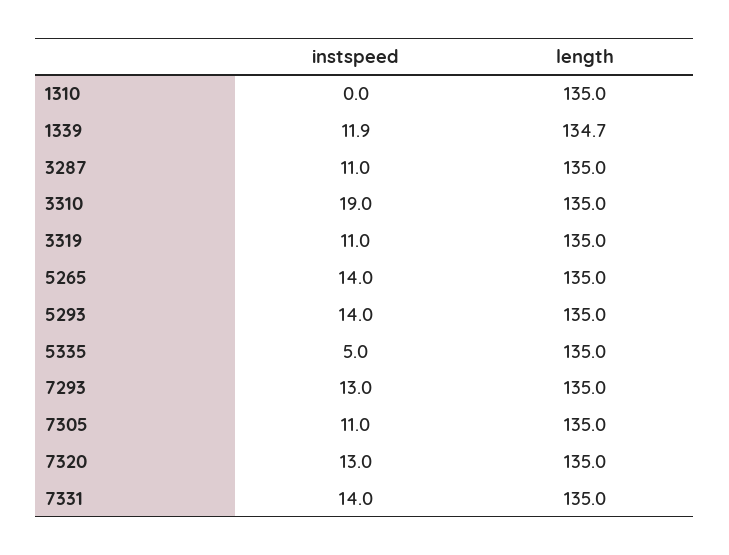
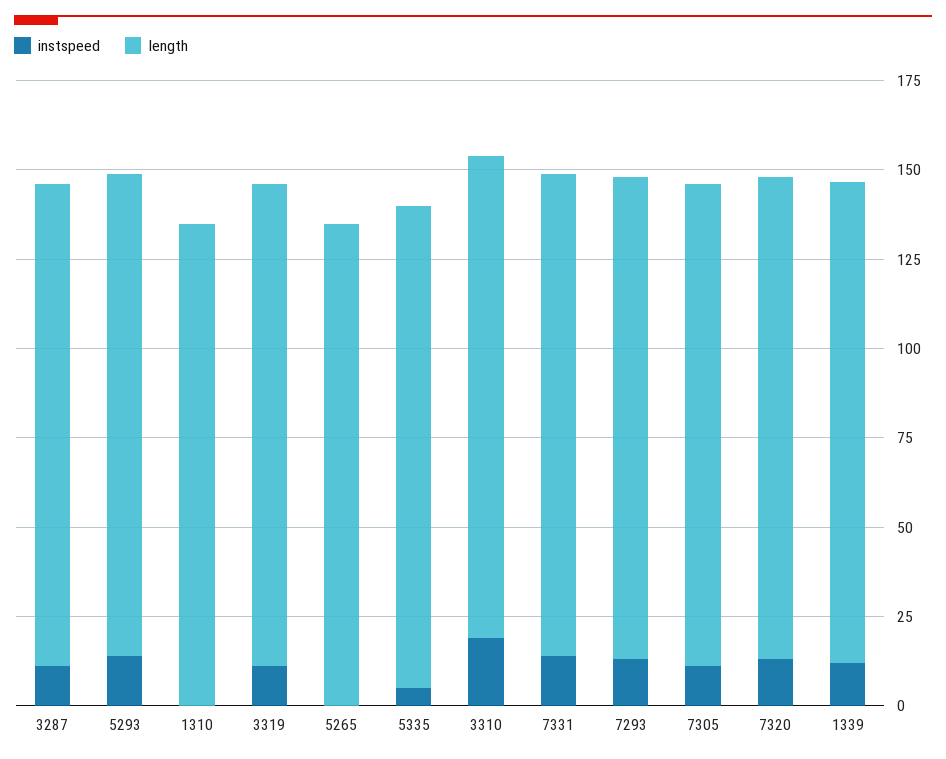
instspeed, 5265: 14 -> 0

